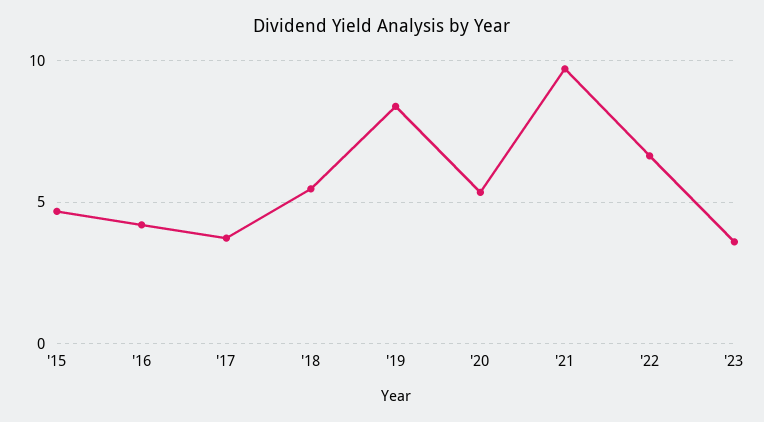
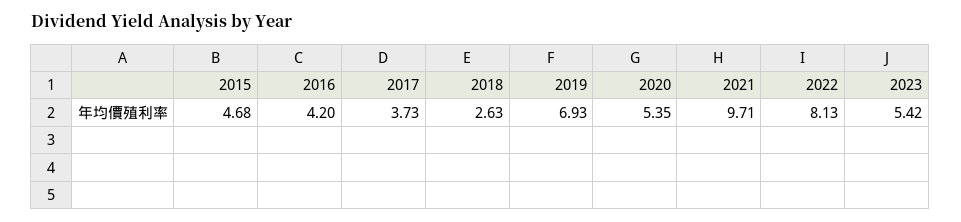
'18: 5.5 -> 2.63
'19: 8.5 -> 6.93
'22: 6.5 -> 8.13
'23: 3.5 -> 5.42

